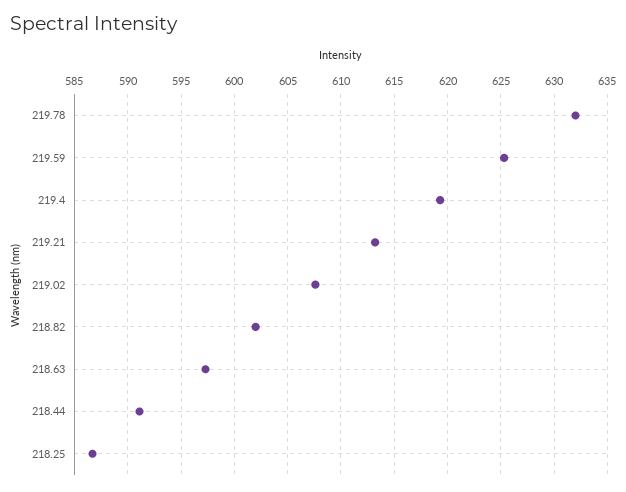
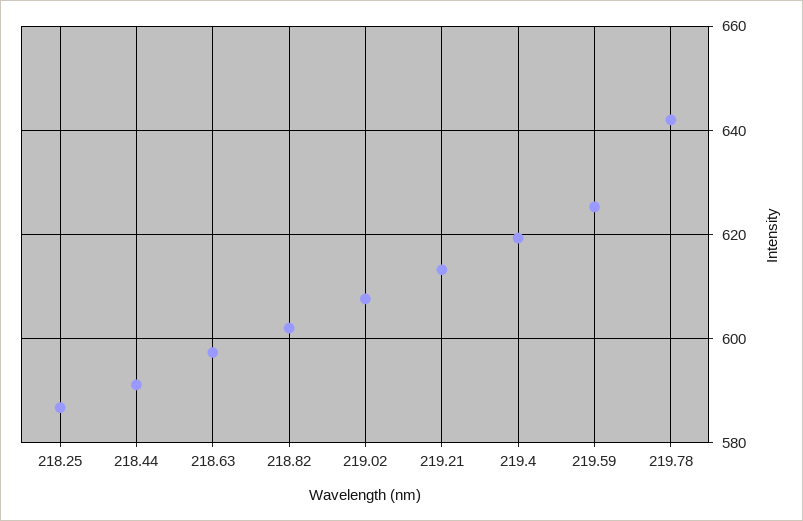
219.78: 632 -> 642

